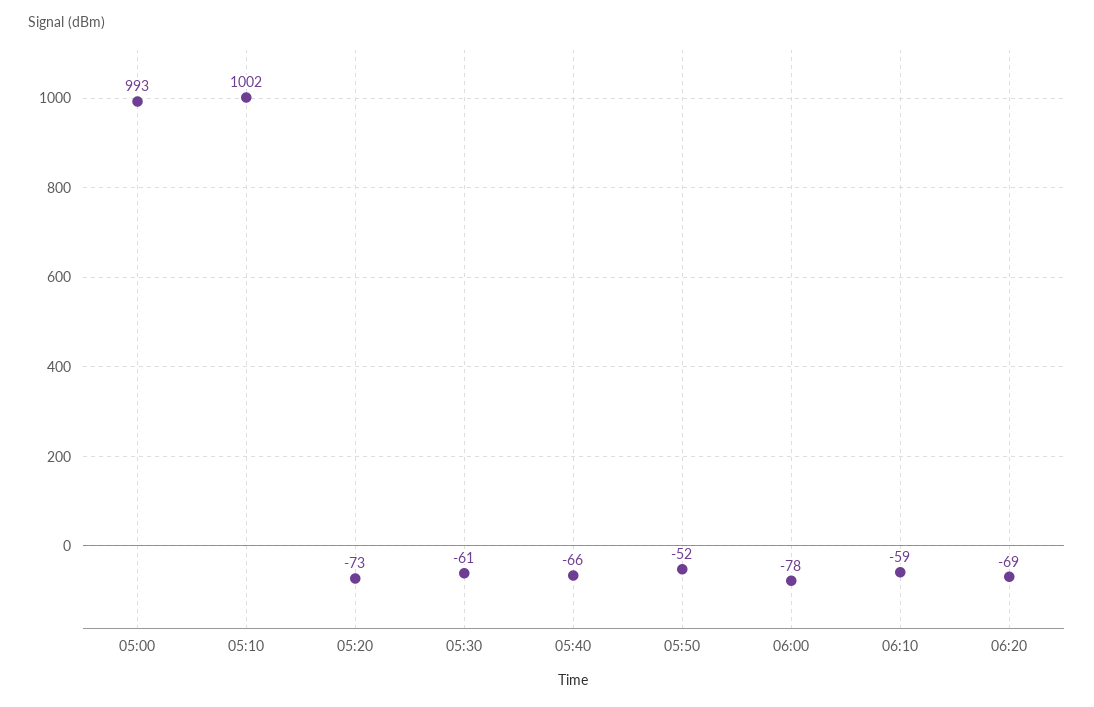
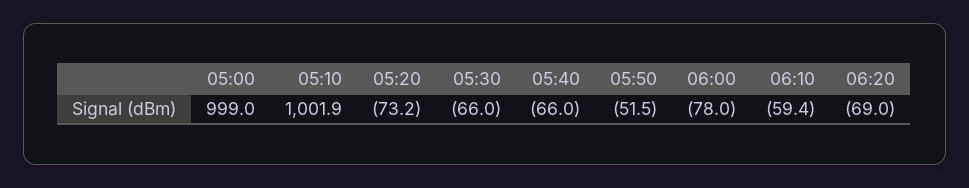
05:00: 993 -> 999
05:30: -61 -> -66

